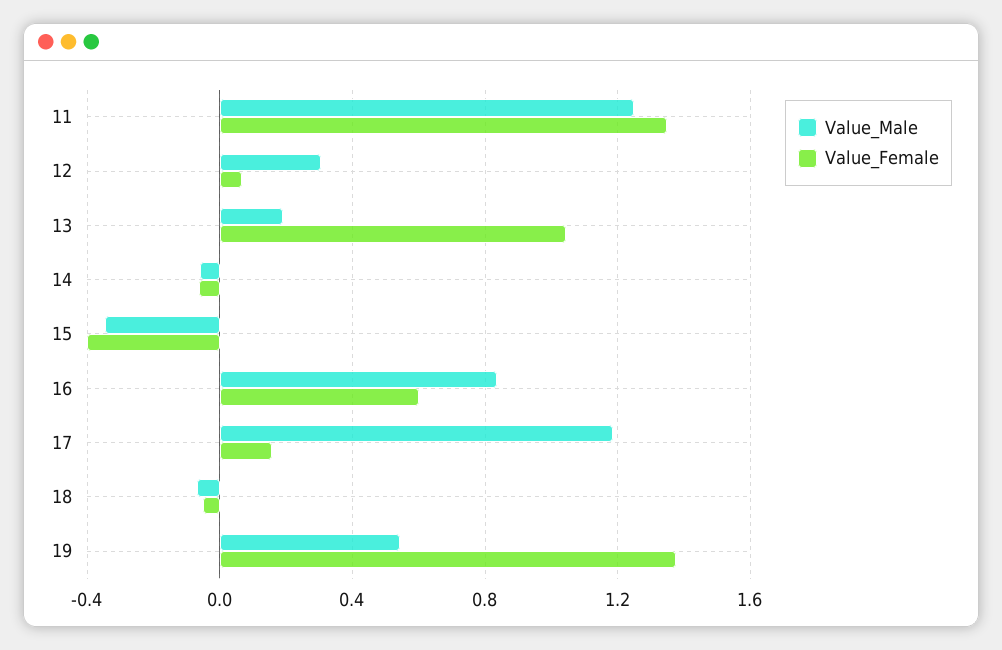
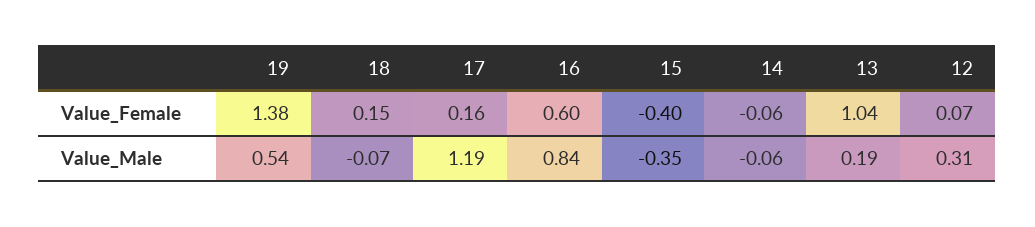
Value_Male, 11: 1.25 -> none
Value_Female, 11: 1.35 -> none
Value_Female, 18: -0.05 -> 0.15

